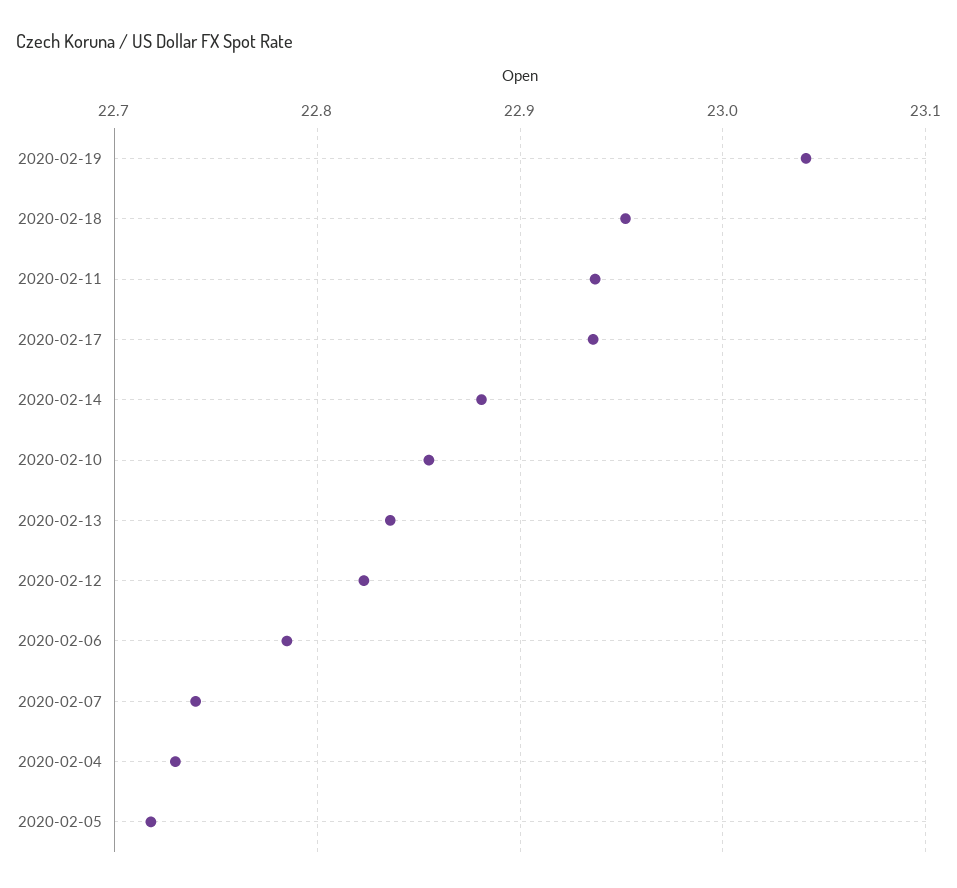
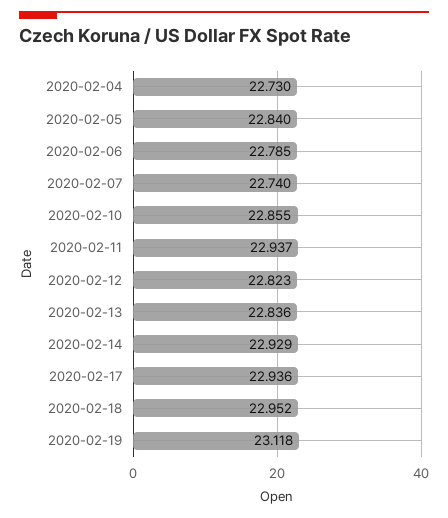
2020-02-19: 23.04 -> 23.118
2020-02-14: 22.88 -> 22.929
2020-02-05: 22.72 -> 22.84

